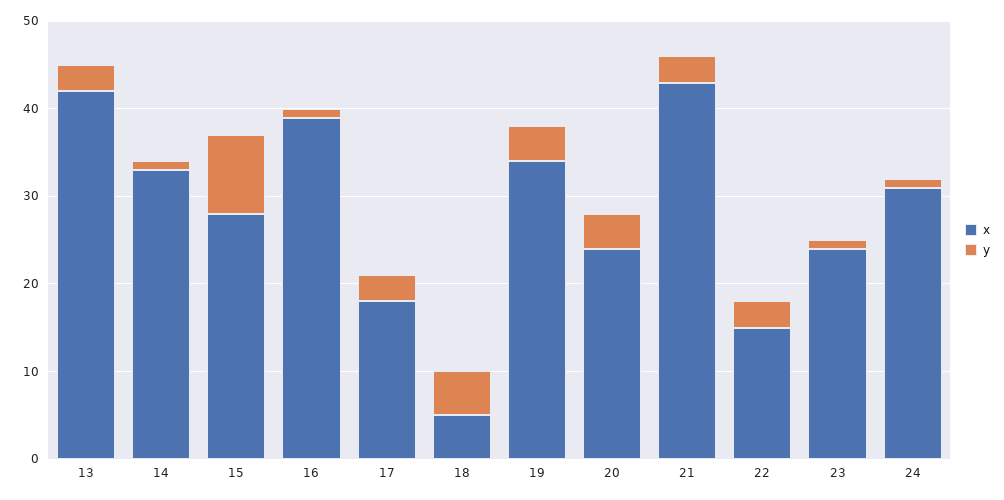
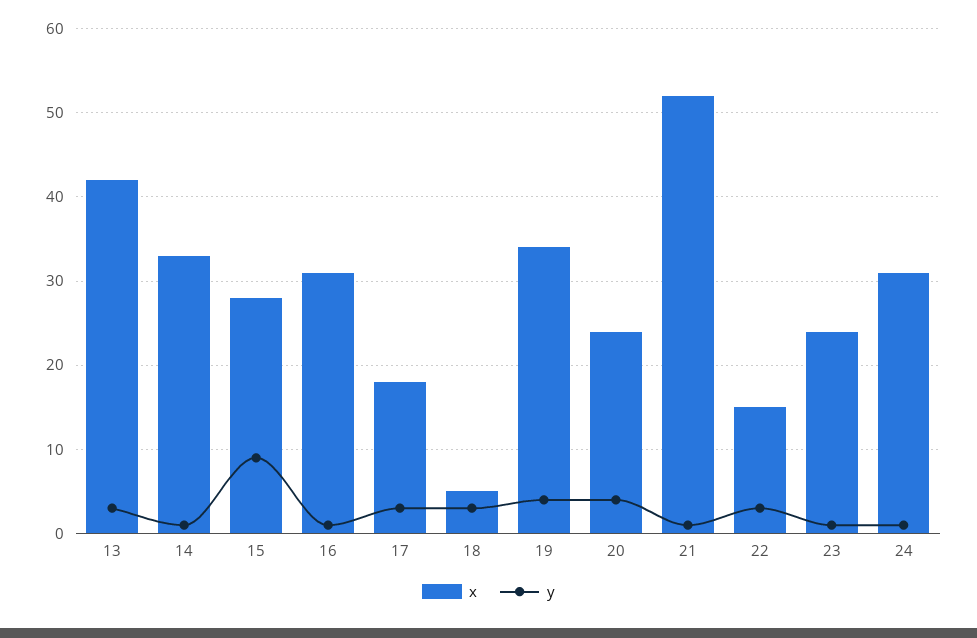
x, 16: 39 -> 31
y, 18: 5 -> 3
x, 21: 43 -> 52
y, 21: 3 -> 1

